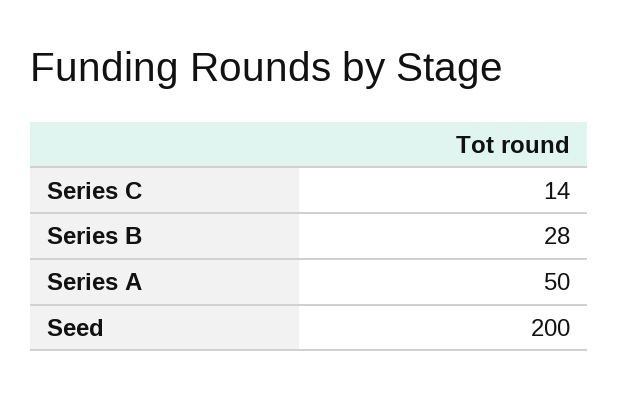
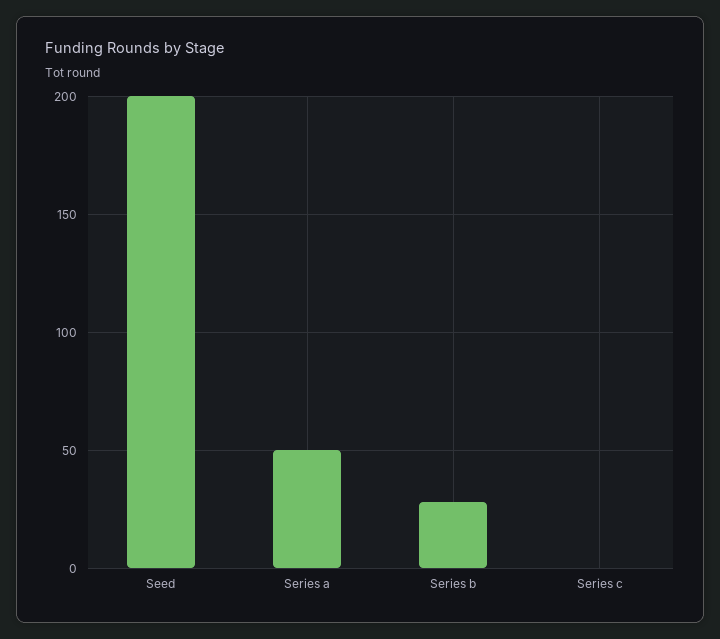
Series C: 14 -> 0

